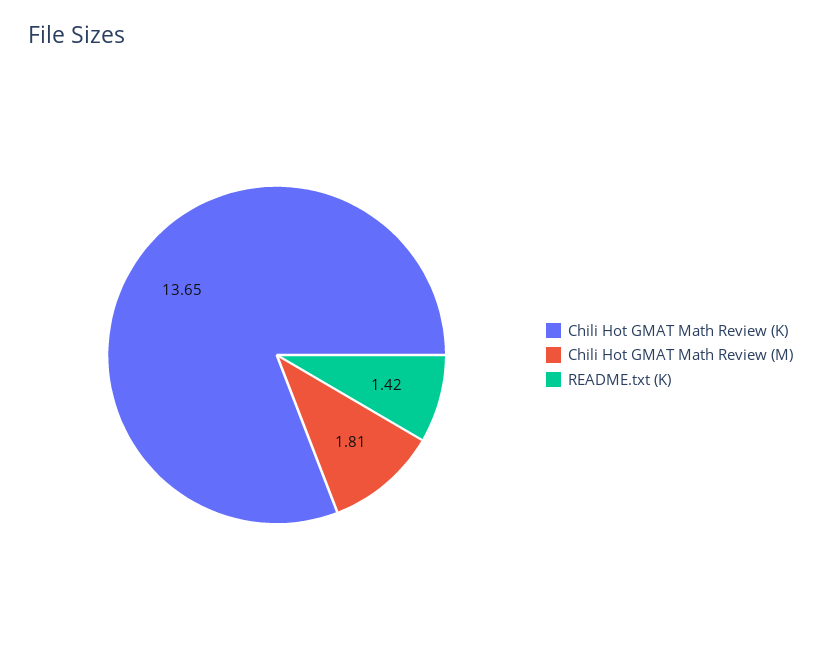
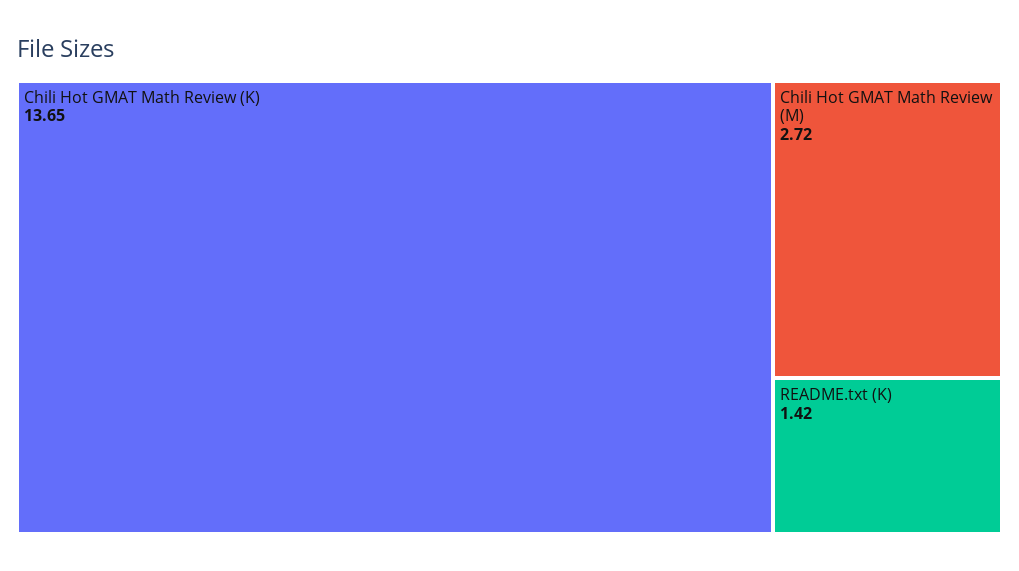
Chili Hot GMAT Math Review (M): 1.81 -> 2.72

